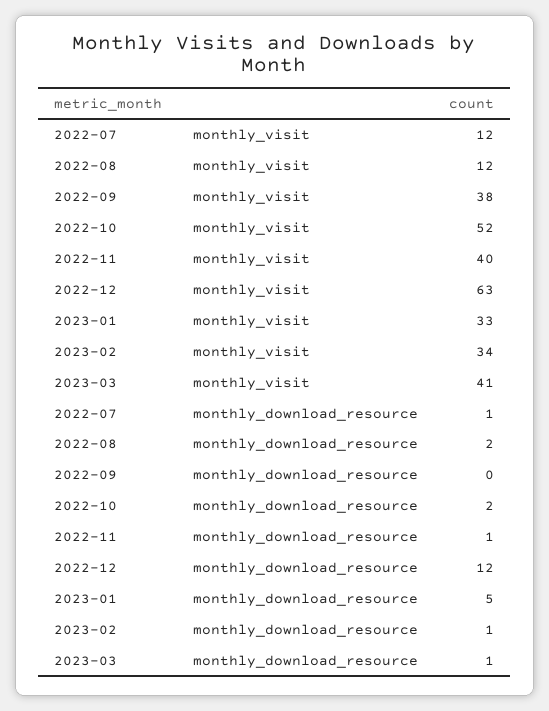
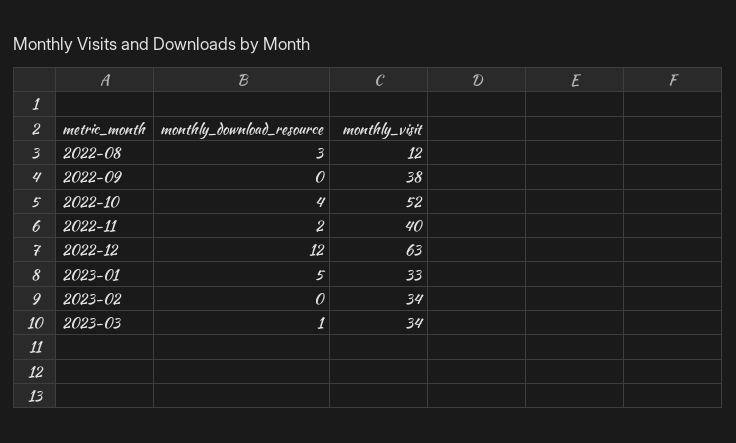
2022-07, monthly_visit: 12 -> none
2023-03, monthly_visit: 41 -> 34
2022-07, monthly_download_resource: 1 -> none
2022-08, monthly_download_resource: 2 -> 3
2022-10, monthly_download_resource: 2 -> 4
2022-11, monthly_download_resource: 1 -> 2
2023-02, monthly_download_resource: 1 -> 0

